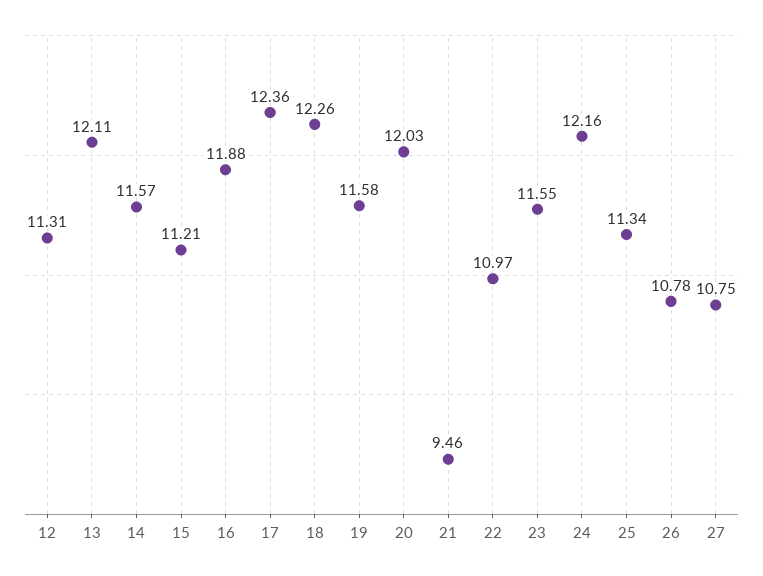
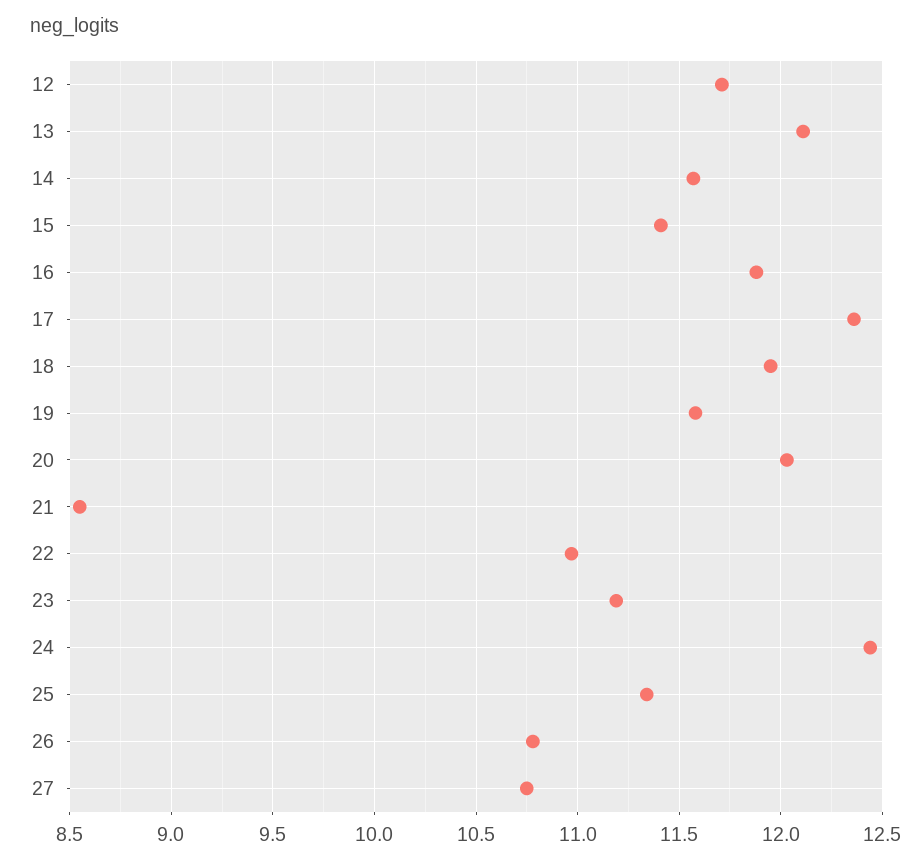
12: 11.31 -> 11.7
15: 11.21 -> 11.4
18: 12.26 -> 11.95
21: 9.46 -> 8.55
23: 11.55 -> 11.2
24: 12.16 -> 12.45

